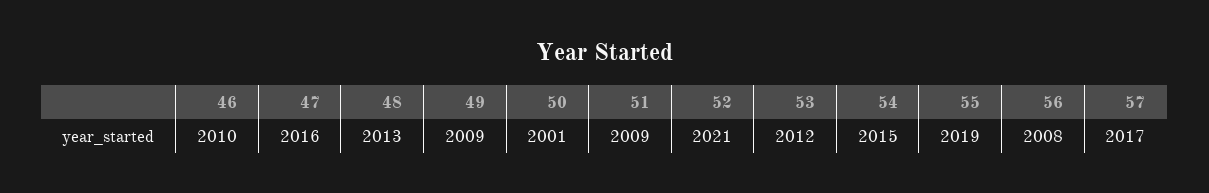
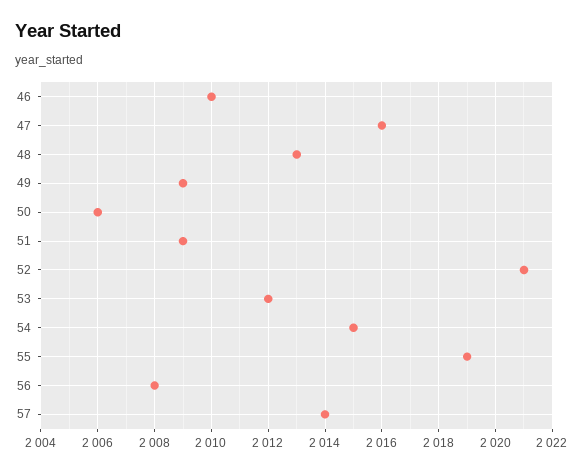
50: 2001 -> 2006
57: 2017 -> 2014

